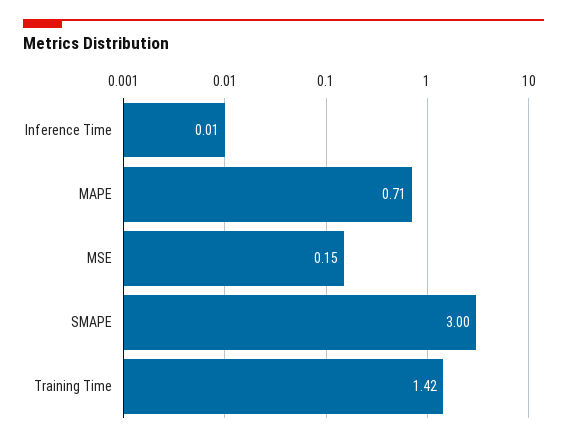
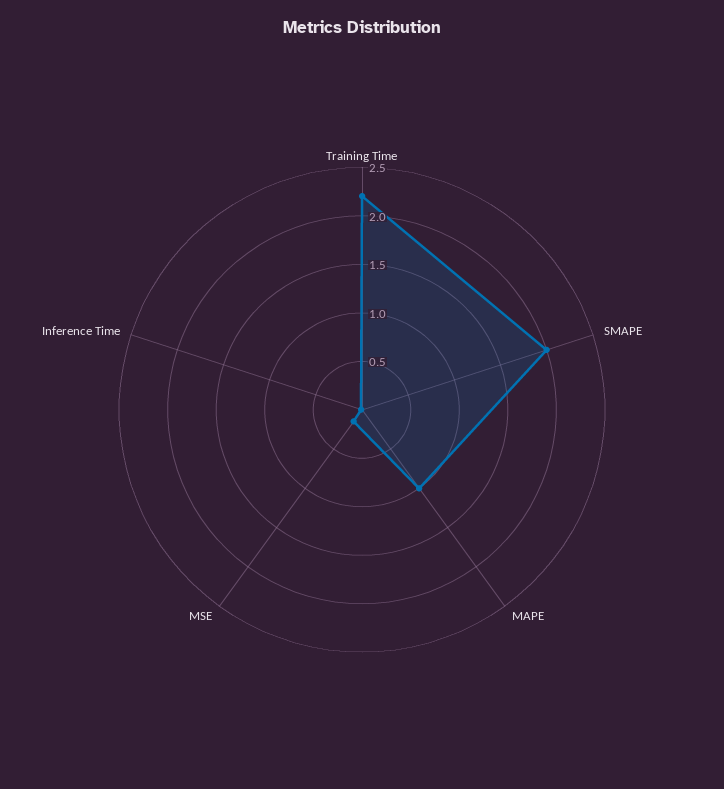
MAPE: 0.71 -> 1
SMAPE: 3 -> 2
Training Time: 1.42 -> 2.2

